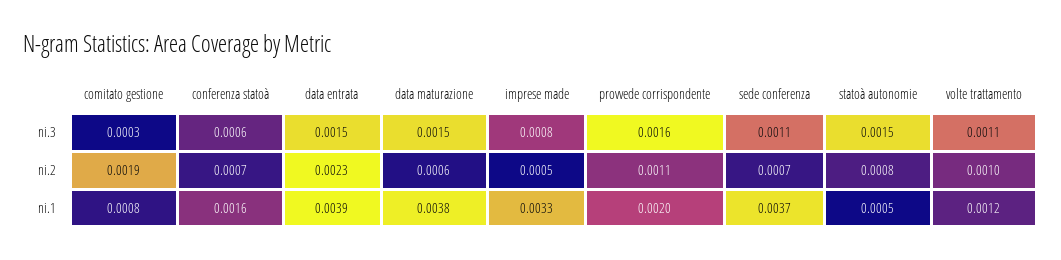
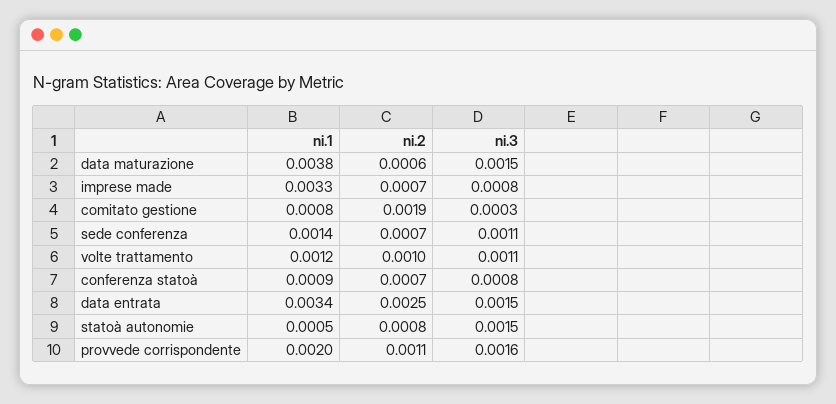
conferenza statoà, ni.3: 0.0006 -> 0.0008
data entrata, ni.2: 0.0023 -> 0.0025
imprese made, ni.2: 0.0005 -> 0.0007
conferenza statoà, ni.1: 0.0016 -> 0.0009
data entrata, ni.1: 0.0039 -> 0.0034
sede conferenza, ni.1: 0.0037 -> 0.0014

